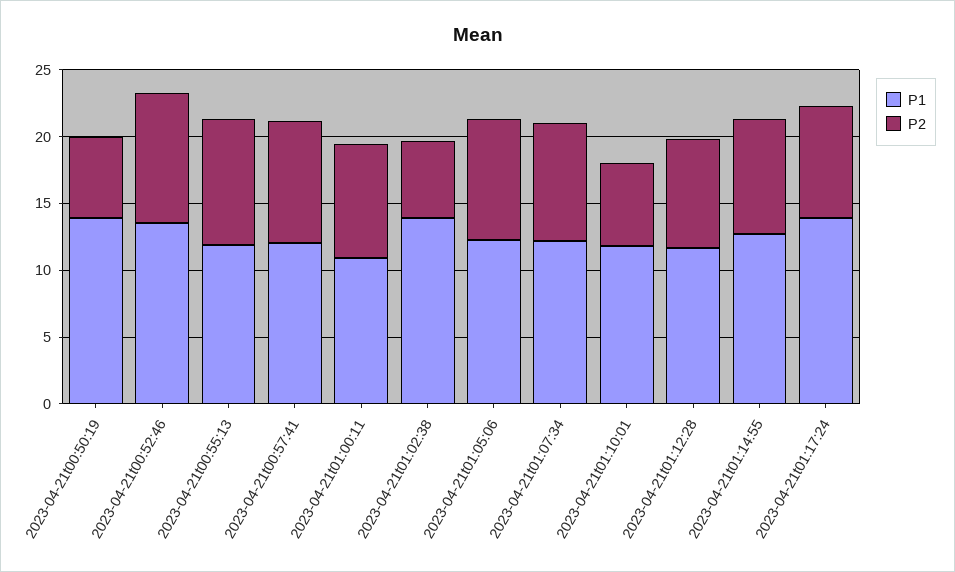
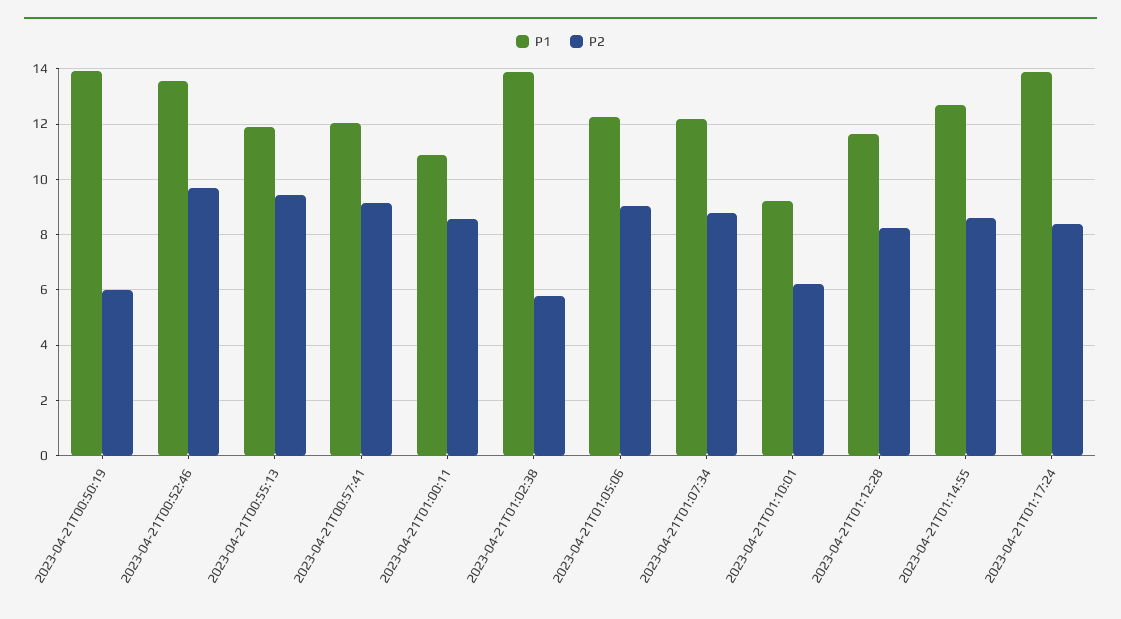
P1, 2023-04-21t01:10:01: 12 -> 9.25

